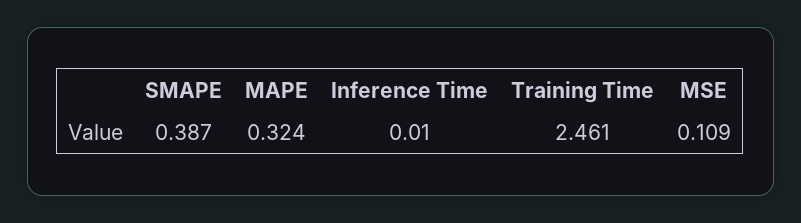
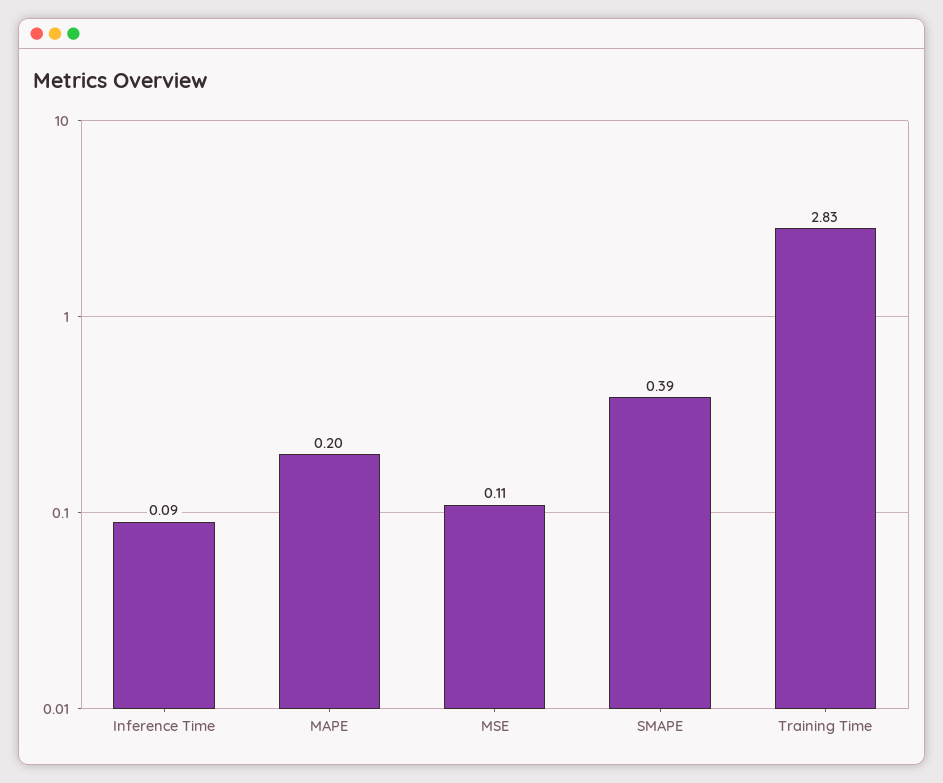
MAPE: 0.324 -> 0.2
Inference Time: 0.01 -> 0.09
Training Time: 2.461 -> 2.83

